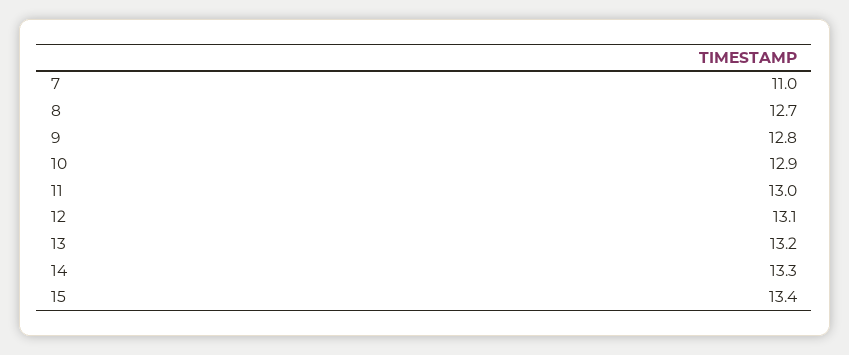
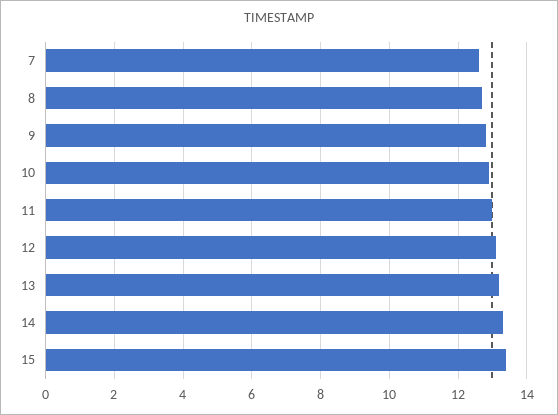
7: 11 -> 12.5

